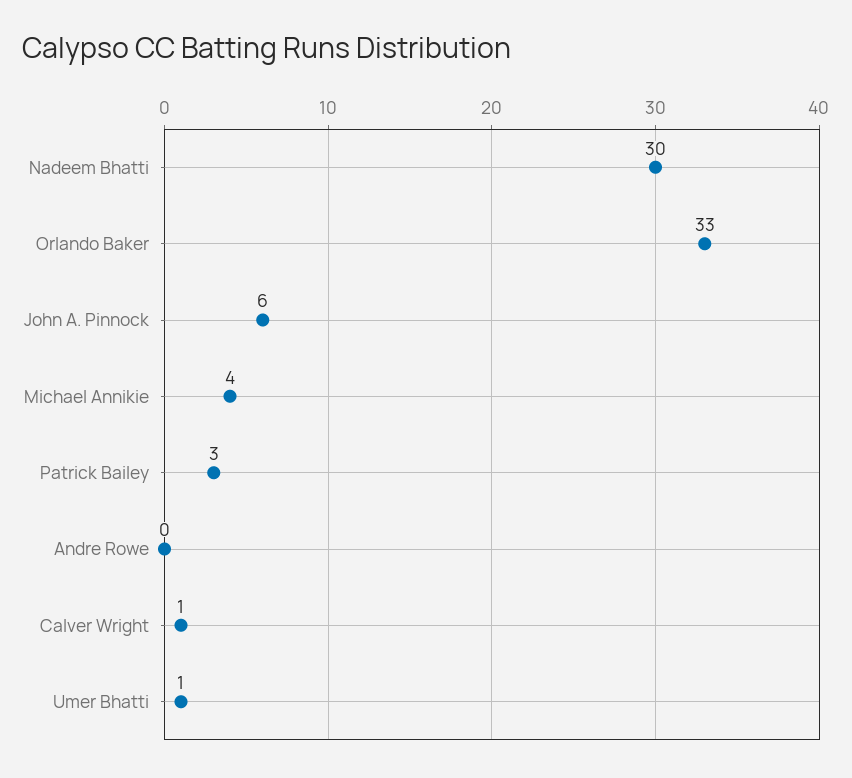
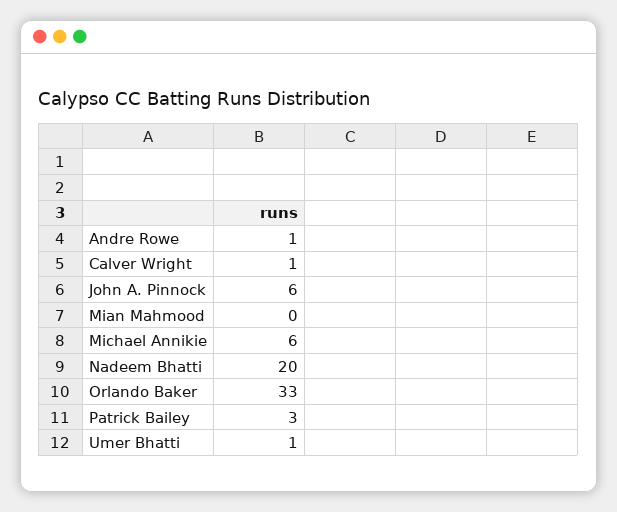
Nadeem Bhatti: 30 -> 20
Michael Annikie: 4 -> 6
Andre Rowe: 0 -> 1
Mian Mahmood: none -> 0

